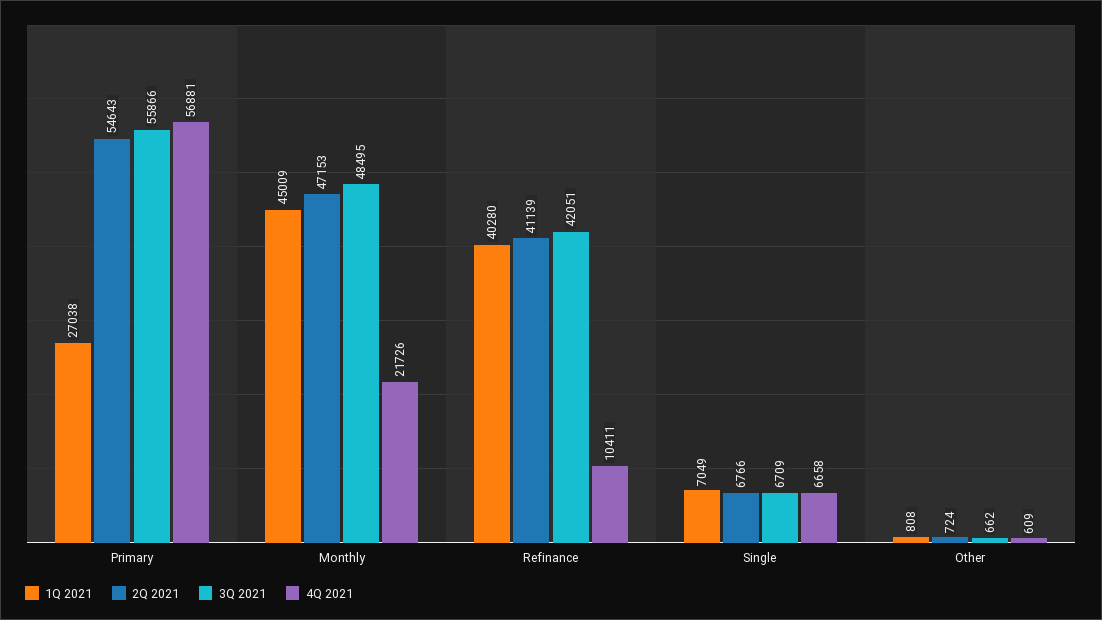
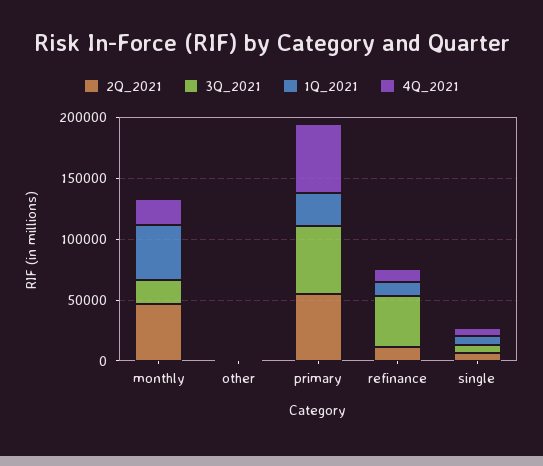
3Q 2021, Monthly: 48495 -> 20000
1Q 2021, Refinance: 40280 -> 10000
2Q 2021, Refinance: 41139 -> 10000

